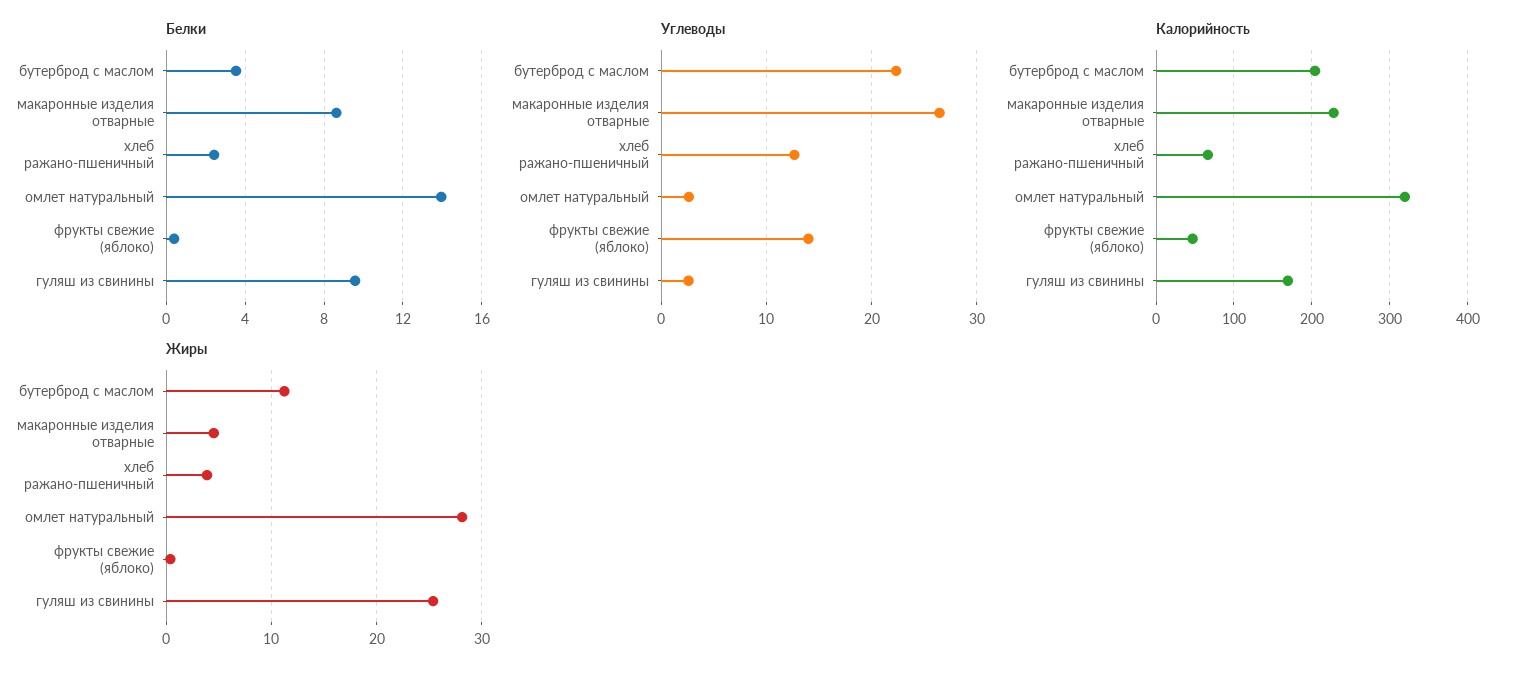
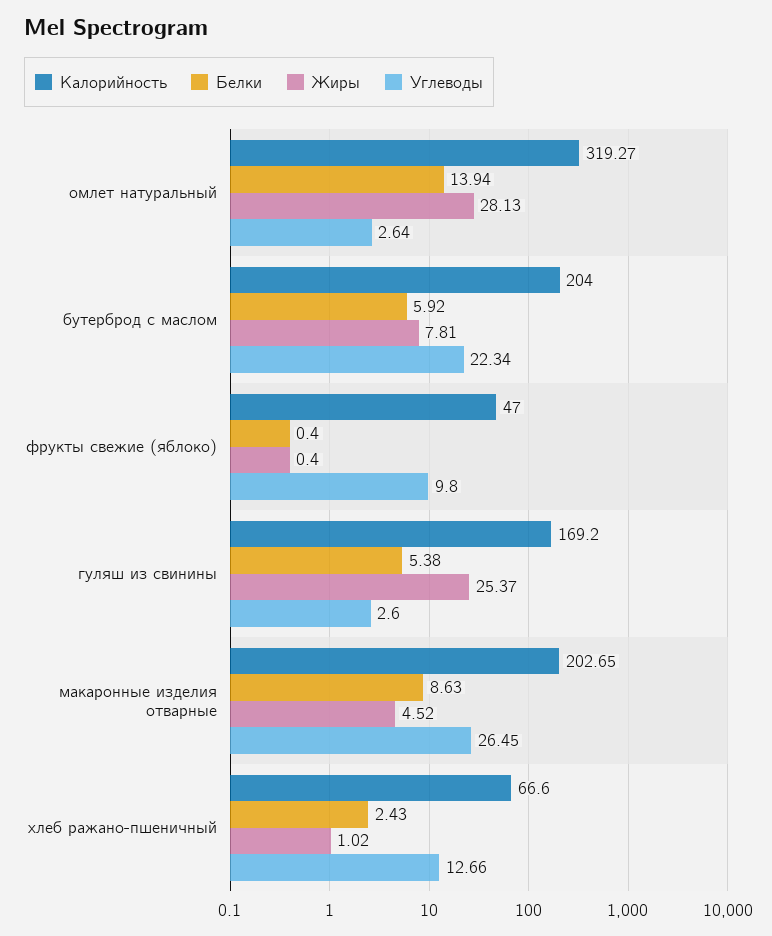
Белки, бутерброд с маслом: 3.5 -> 5.92
Белки, гуляш из свинины: 9.5 -> 5.38
Углеводы, фрукты свежие (яблоко): 14 -> 9.8
Калорийность, макаронные изделия отварные: 230 -> 202.65
Жиры, бутерброд с маслом: 11 -> 7.81
Жиры, хлеб ражано-пшеничный: 4 -> 1.02

